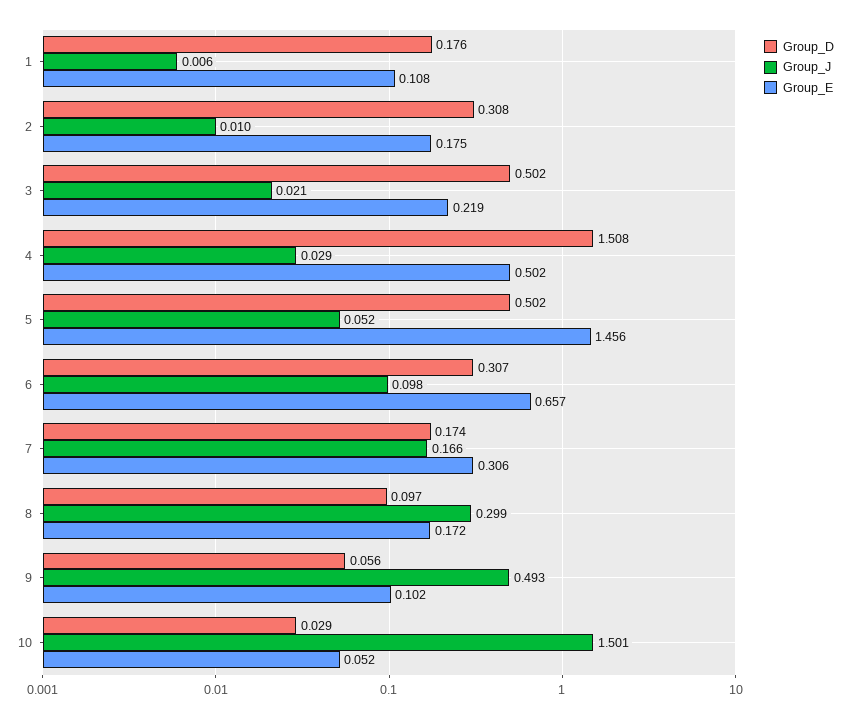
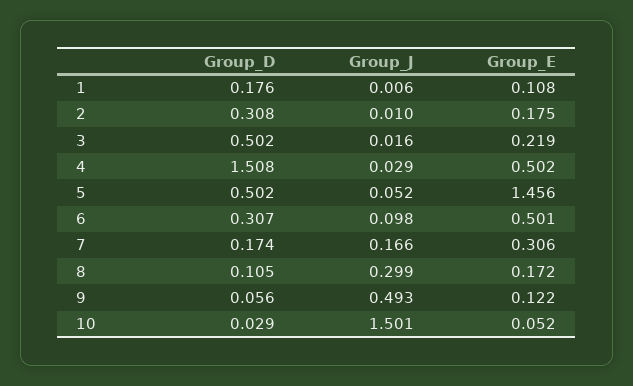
Group_J, 3: 0.021 -> 0.016
Group_E, 6: 0.657 -> 0.501
Group_D, 8: 0.097 -> 0.105
Group_E, 9: 0.102 -> 0.122

